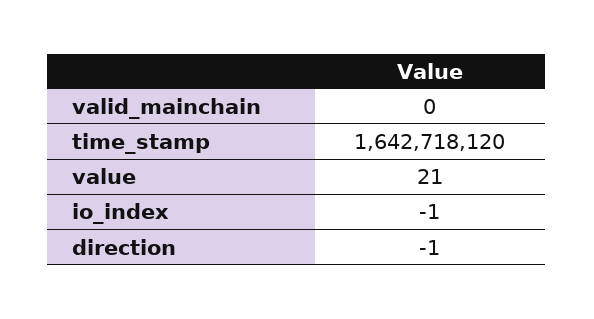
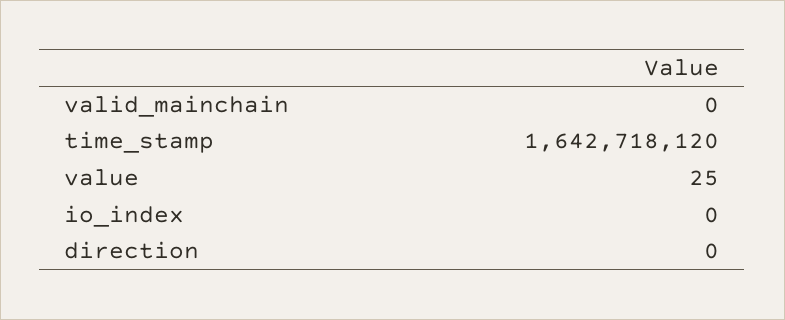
value: 21 -> 25
io_index: -1 -> 0
direction: -1 -> 0

